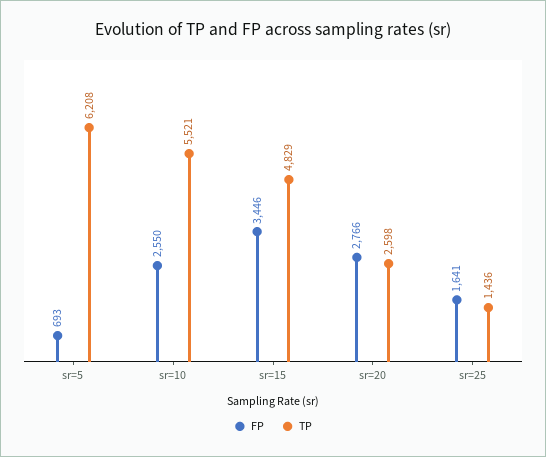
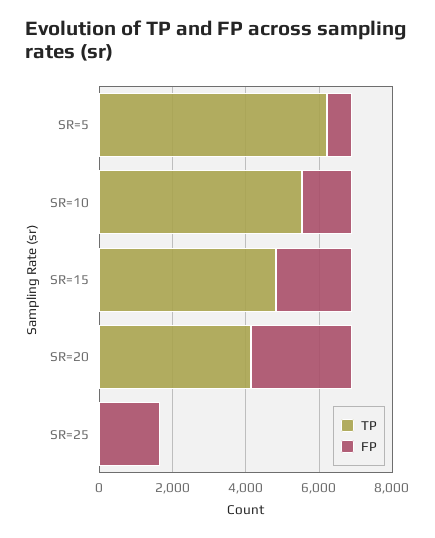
FP, sr=10: 2550 -> 1500
FP, sr=15: 3446 -> 2000
TP, sr=20: 2598 -> 4000
TP, sr=25: 1436 -> 0

